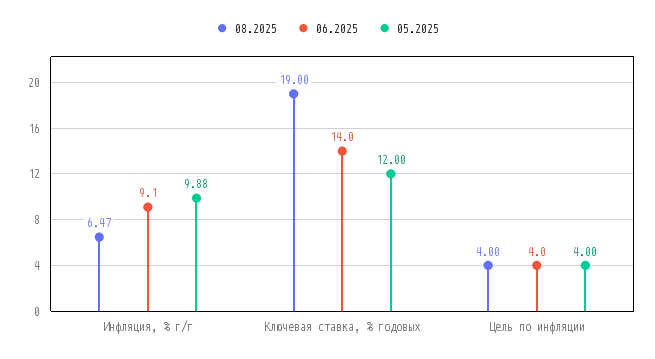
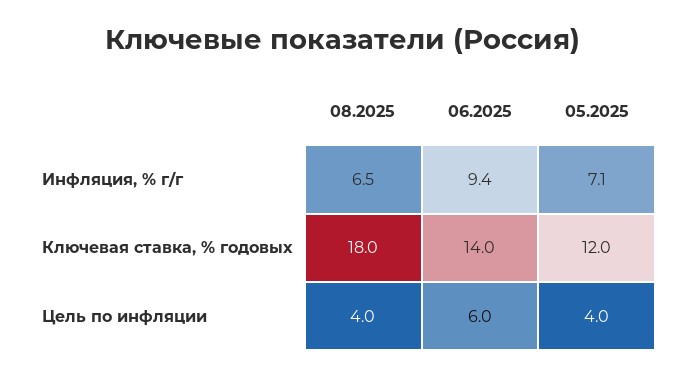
06.2025, Инфляция, % г/г: 9.1 -> 9.4
05.2025, Инфляция, % г/г: 9.88 -> 7.1
08.2025, Ключевая ставка, % годовых: 19 -> 18
06.2025, Цель по инфляции: 4 -> 6

